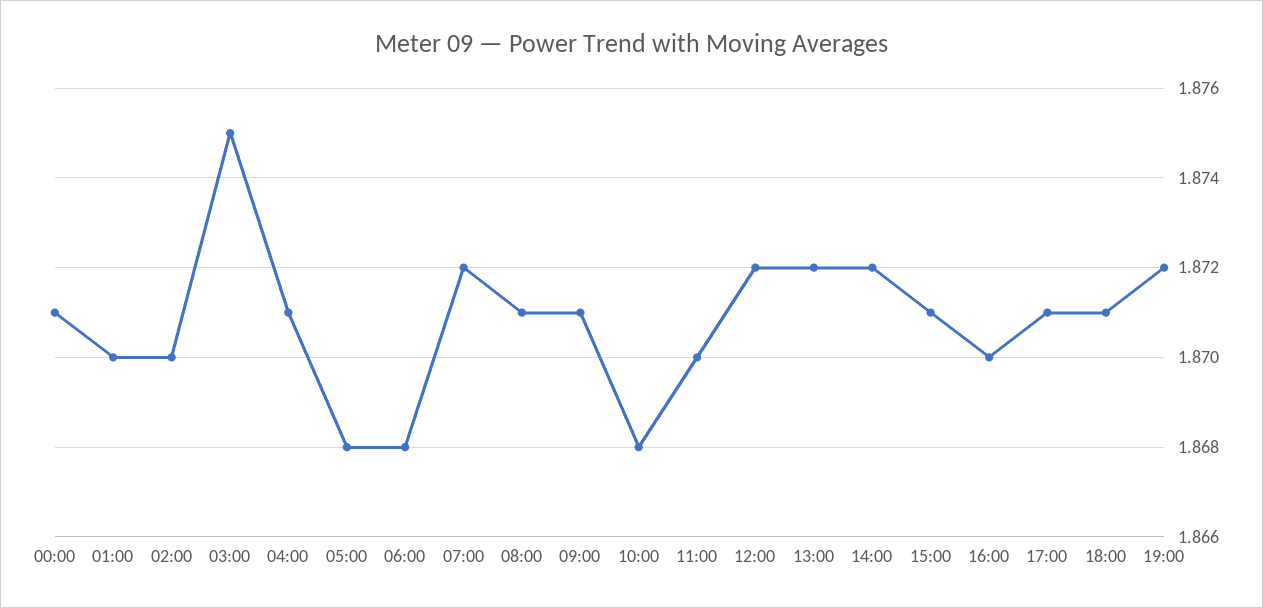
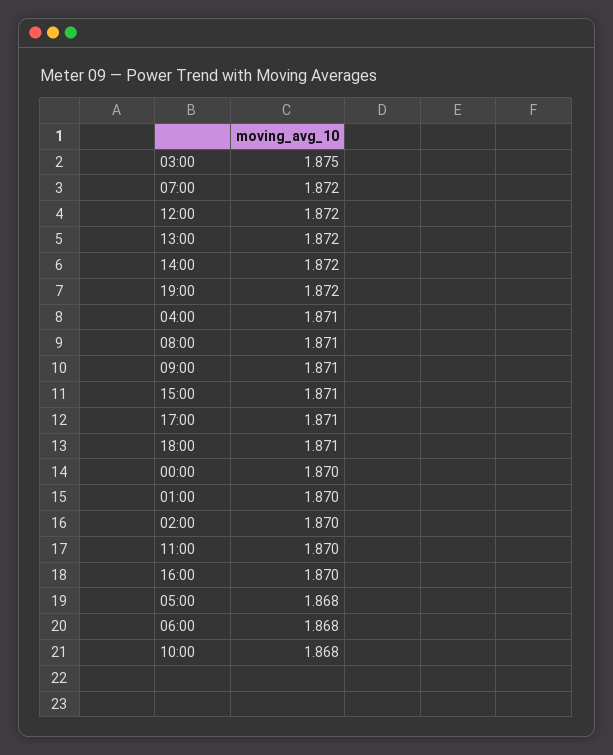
00:00: 1.871 -> 1.87

